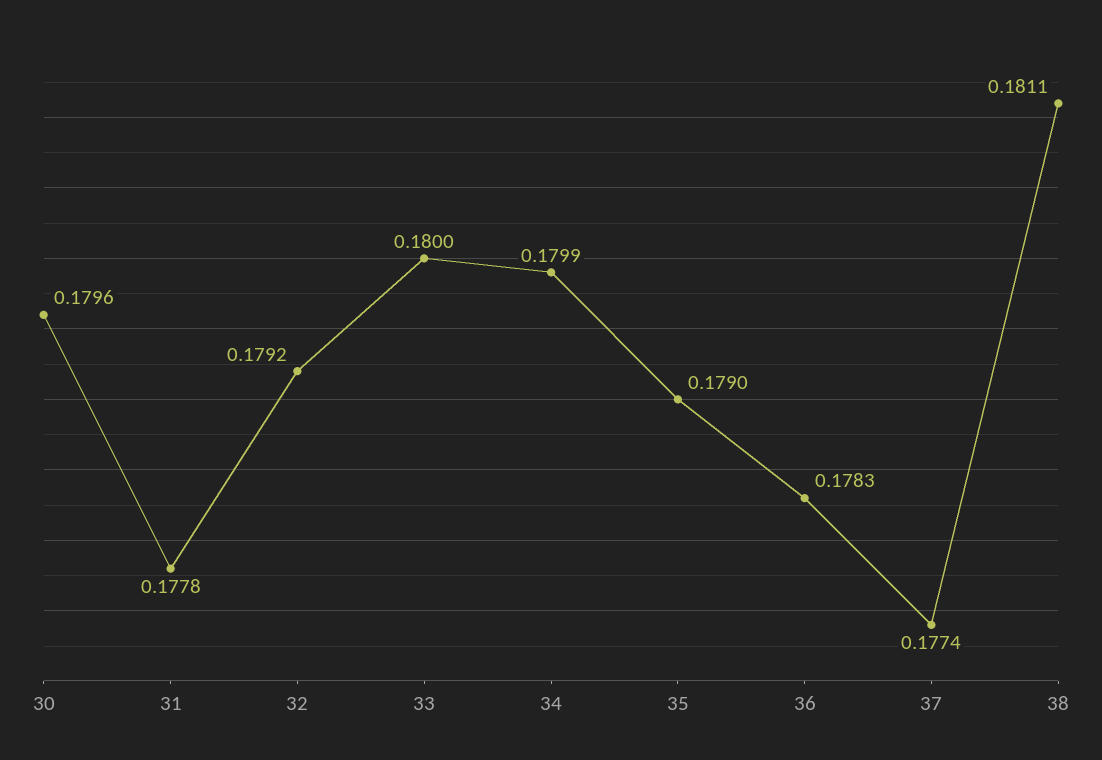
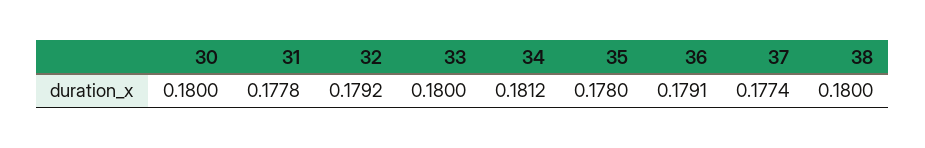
30: 0.1796 -> 0.18
34: 0.1799 -> 0.1812
35: 0.179 -> 0.178
36: 0.1783 -> 0.1791
38: 0.1811 -> 0.18

